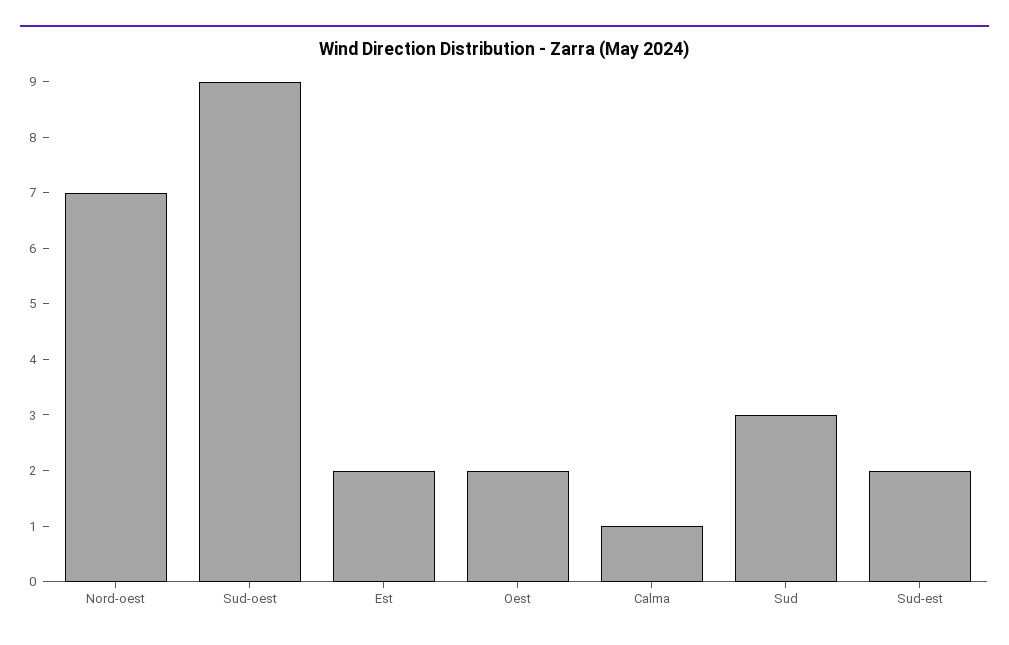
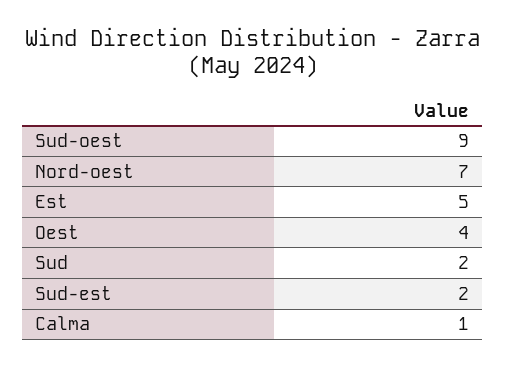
Est: 2 -> 5
Oest: 2 -> 4
Sud: 3 -> 2

